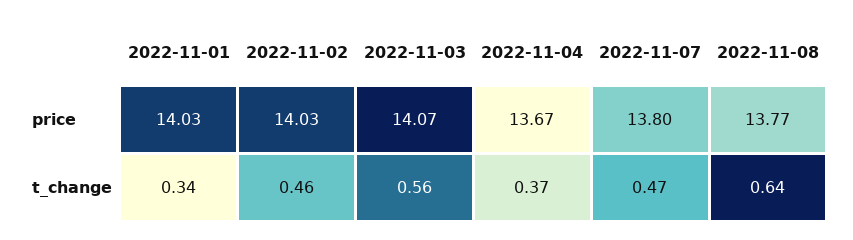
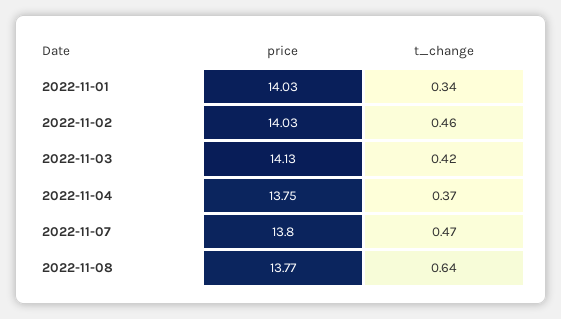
2022-11-03, price: 14.07 -> 14.13
2022-11-04, price: 13.67 -> 13.75
2022-11-03, t_change: 0.56 -> 0.42

